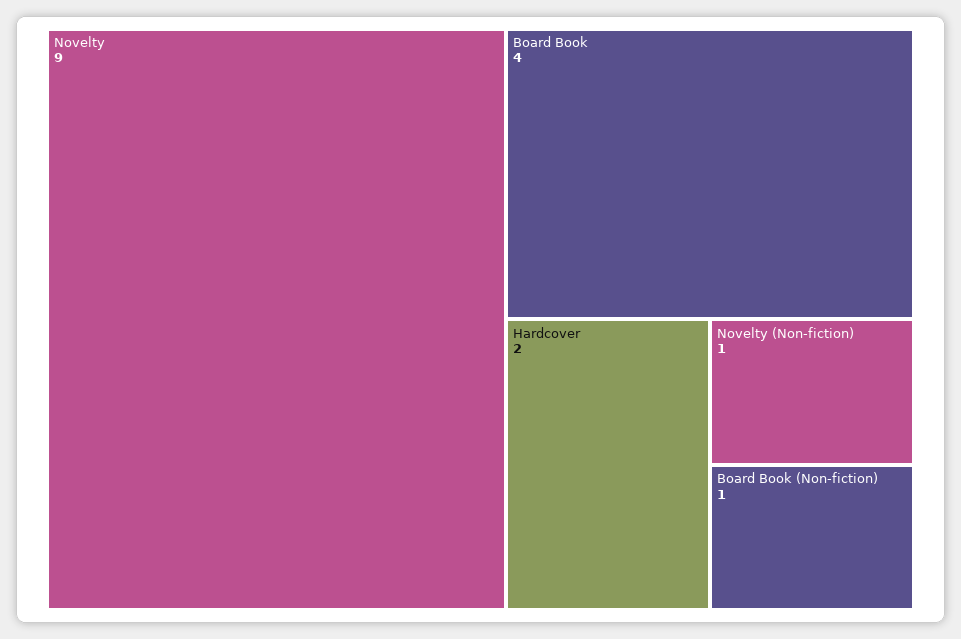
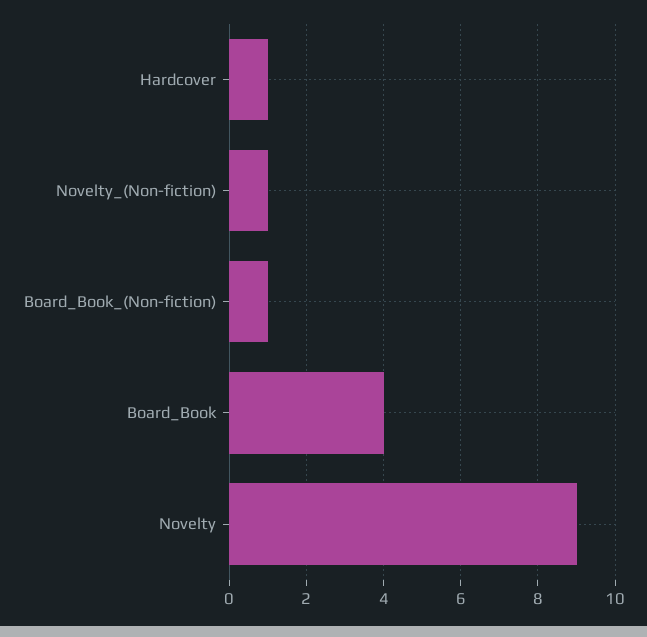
Hardcover: 2 -> 1

